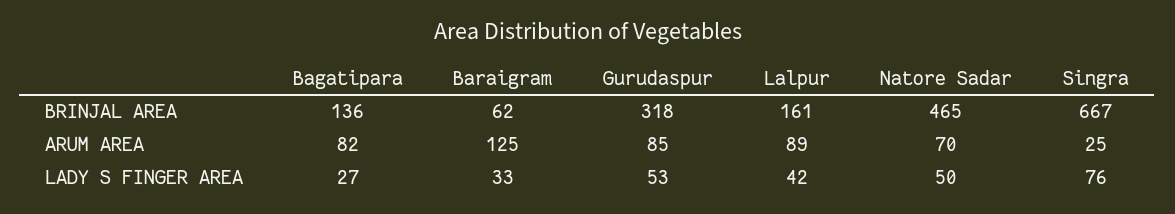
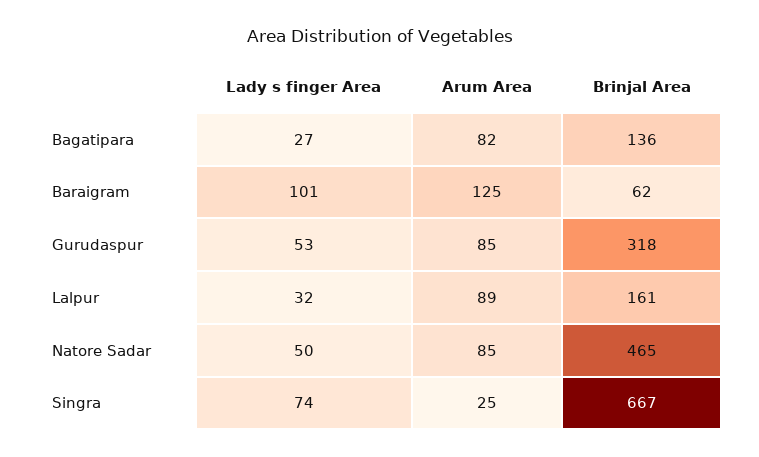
Natore Sadar, ARUM AREA: 70 -> 85
Baraigram, LADY S FINGER AREA: 33 -> 101
Lalpur, LADY S FINGER AREA: 42 -> 32
Singra, LADY S FINGER AREA: 76 -> 74

